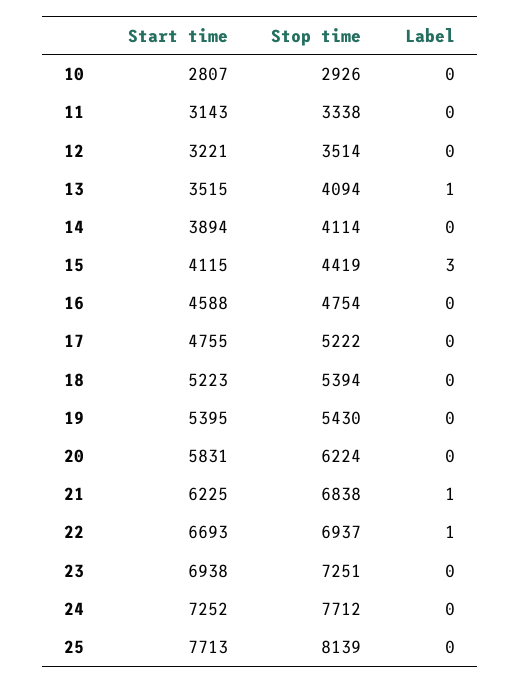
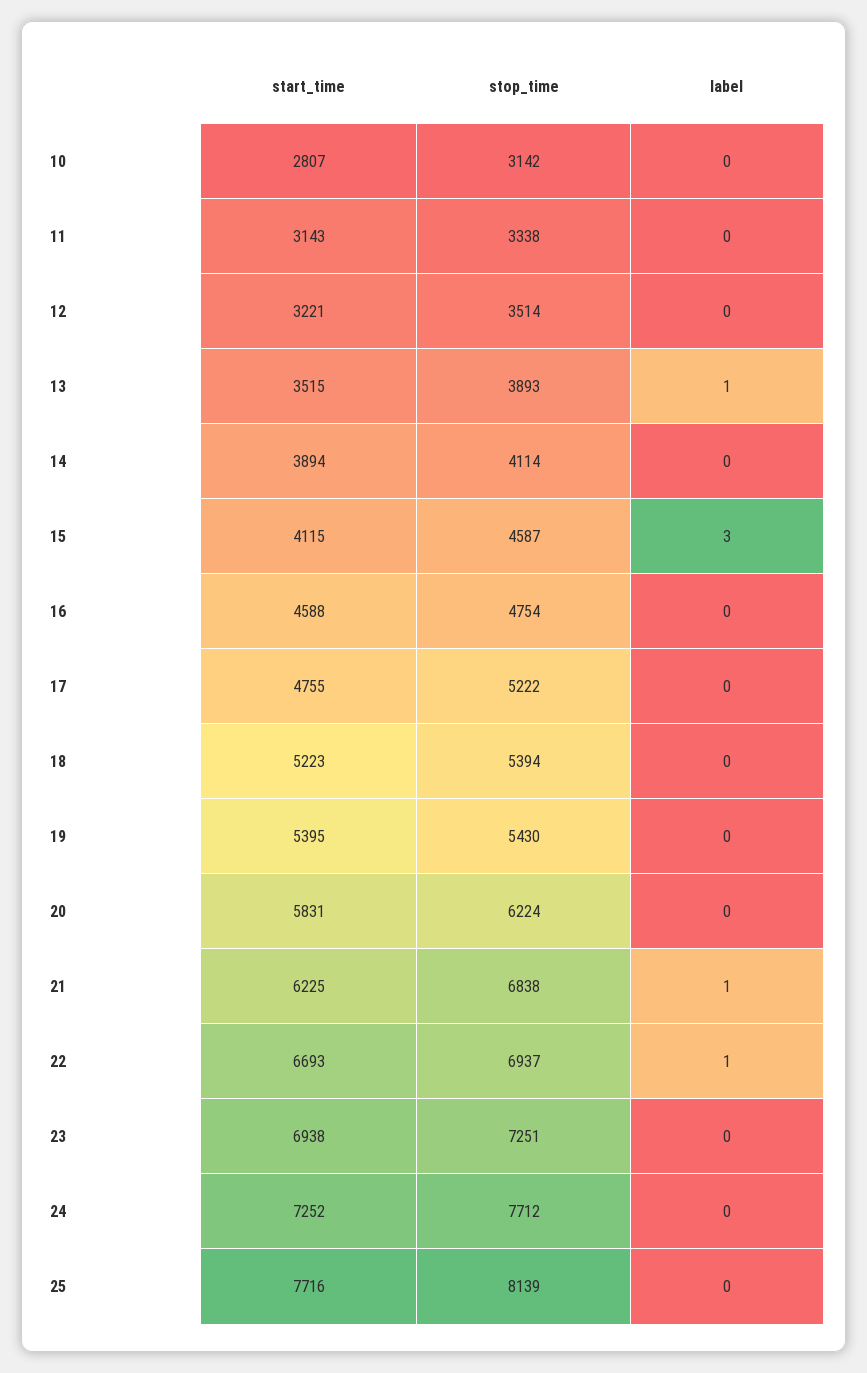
Stop time, 10: 2926 -> 3142
Stop time, 13: 4094 -> 3893
Stop time, 15: 4419 -> 4587
Start time, 25: 7713 -> 7716

